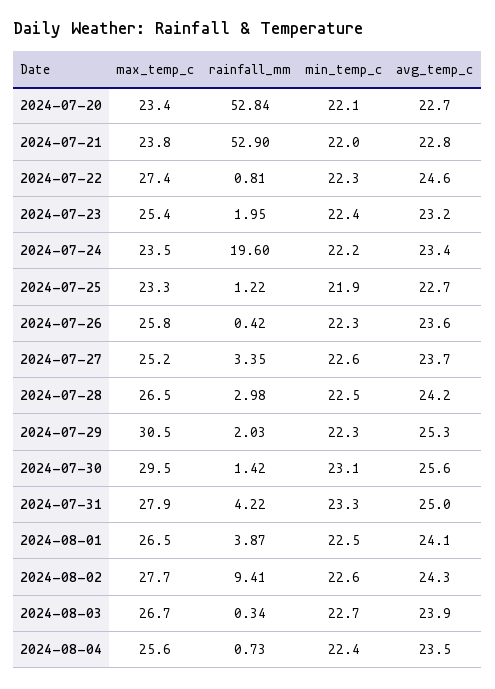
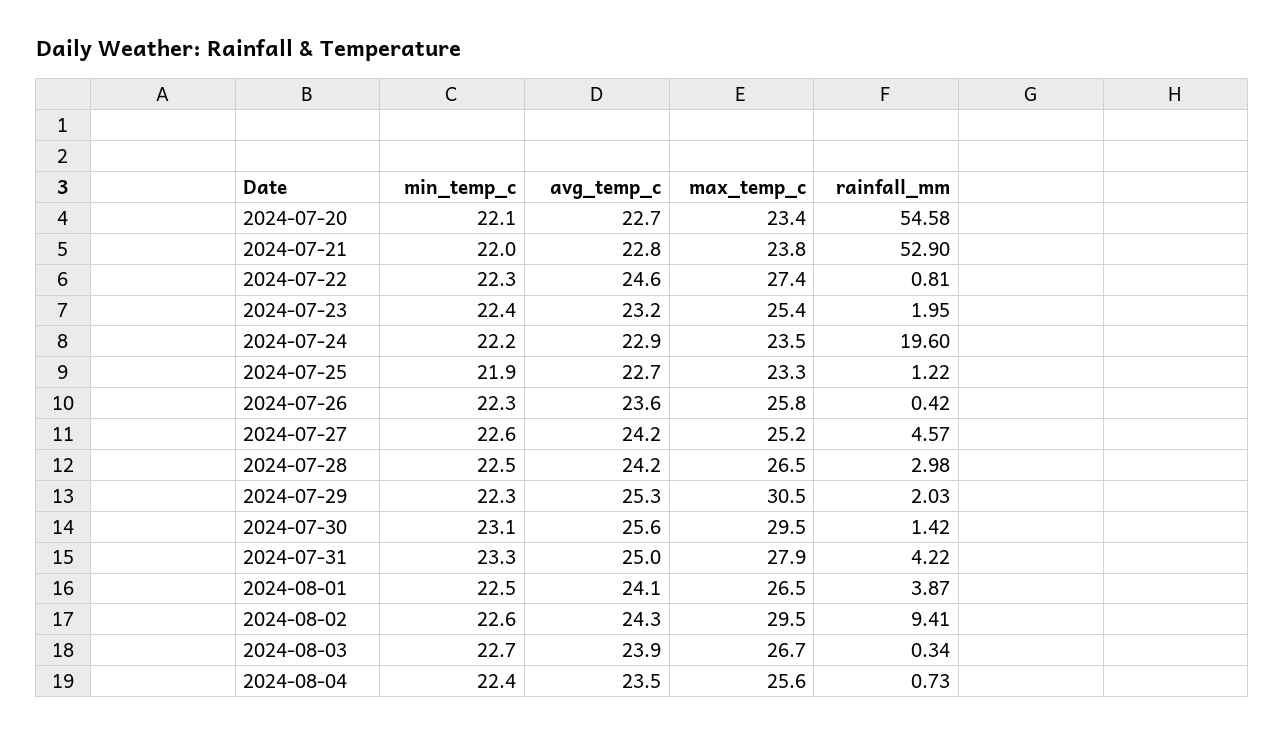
rainfall_mm, 2024-07-20: 52.84 -> 54.58
avg_temp_c, 2024-07-24: 23.4 -> 22.9
rainfall_mm, 2024-07-27: 3.35 -> 4.57
avg_temp_c, 2024-07-27: 23.7 -> 24.2
max_temp_c, 2024-08-02: 27.7 -> 29.5

